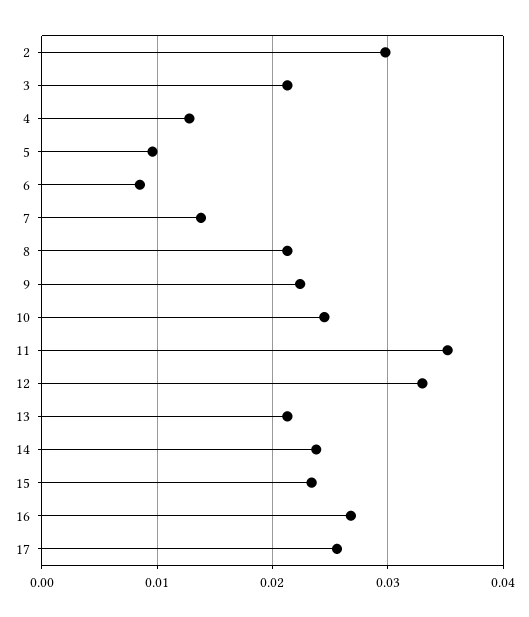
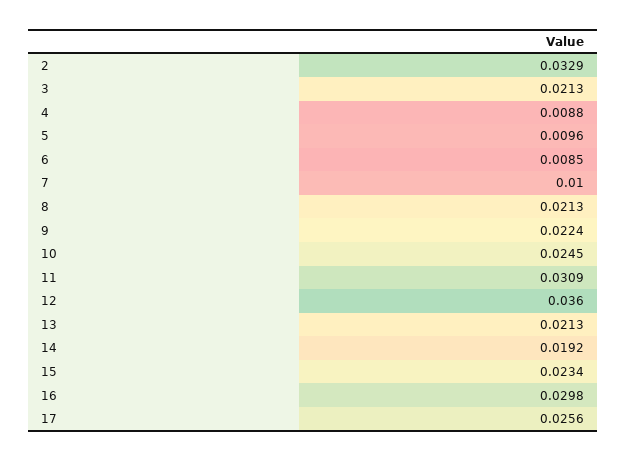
2: 0.03 -> 0.0329
4: 0.013 -> 0.0088
7: 0.014 -> 0.01
11: 0.035 -> 0.0309
12: 0.033 -> 0.036
14: 0.024 -> 0.0192
16: 0.027 -> 0.0298

